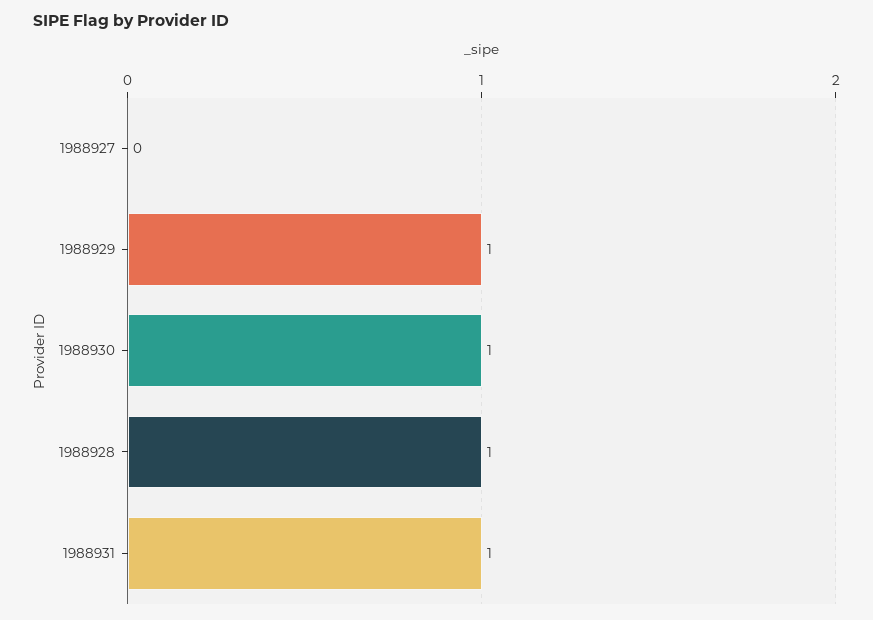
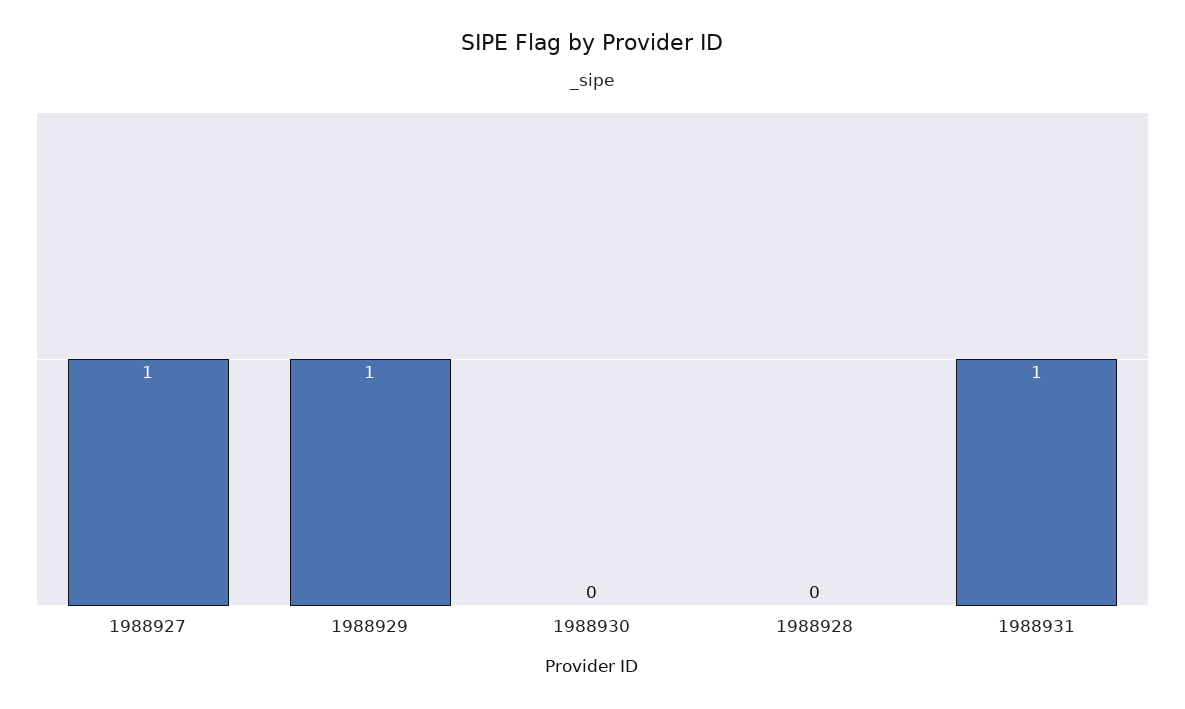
1988927: 0 -> 1
1988930: 1 -> 0
1988928: 1 -> 0

